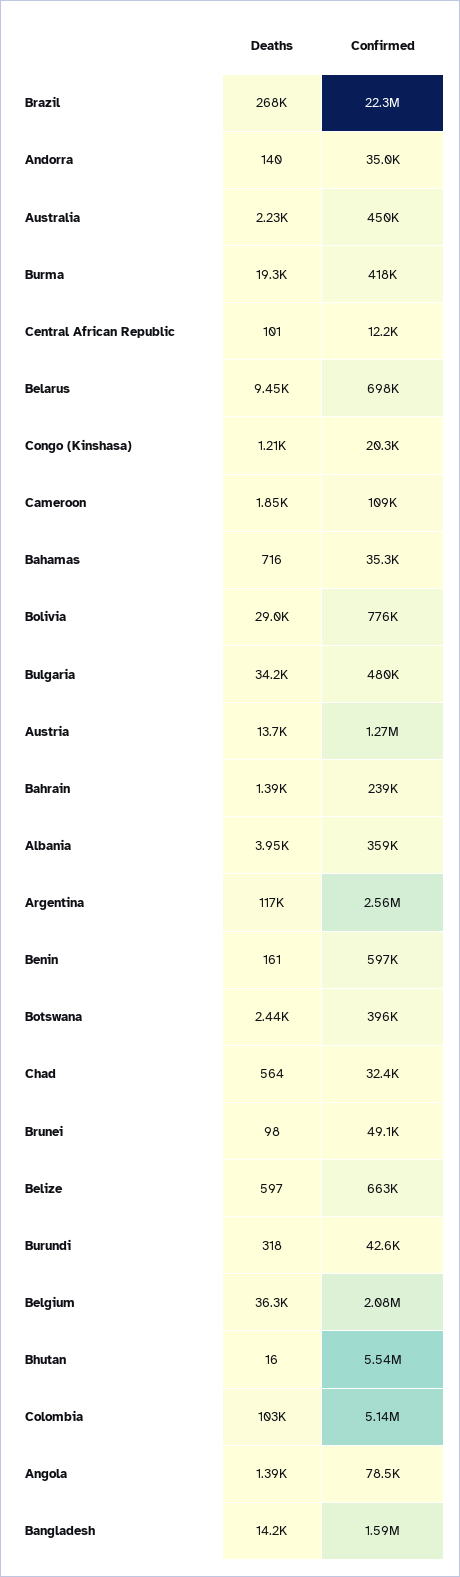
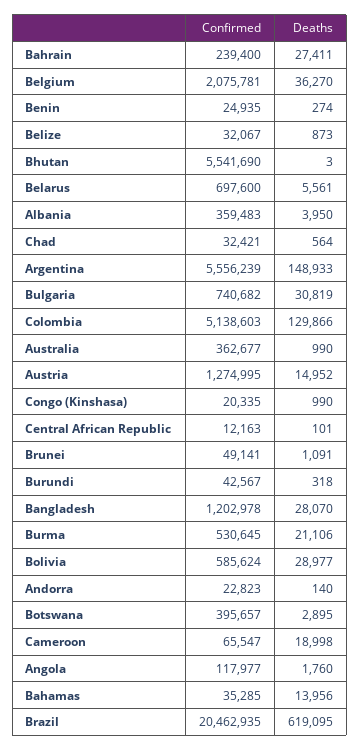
Deaths, Brazil: 268000 -> 619095
Confirmed, Brazil: 22300000 -> 20462935
Confirmed, Andorra: 35000 -> 22823
Deaths, Australia: 2230 -> 990
Confirmed, Australia: 450000 -> 362677
Deaths, Burma: 19300 -> 21106
Confirmed, Burma: 418000 -> 530645
Deaths, Belarus: 9450 -> 5561
Deaths, Congo (Kinshasa): 1210 -> 990
Deaths, Cameroon: 1850 -> 18998
Confirmed, Cameroon: 109000 -> 65547
Deaths, Bahamas: 716 -> 13956
Confirmed, Bolivia: 776000 -> 585624
Deaths, Bulgaria: 34200 -> 30819
Confirmed, Bulgaria: 480000 -> 740682
Deaths, Austria: 13700 -> 14952
Deaths, Bahrain: 1390 -> 27411
Deaths, Argentina: 117000 -> 148933
Confirmed, Argentina: 2560000 -> 5556239
Deaths, Benin: 161 -> 274
Confirmed, Benin: 597000 -> 24935
Deaths, Botswana: 2440 -> 2895
Deaths, Brunei: 98 -> 1091
Deaths, Belize: 597 -> 873
Confirmed, Belize: 663000 -> 32067
Deaths, Bhutan: 16 -> 3
Deaths, Colombia: 103000 -> 129866
Deaths, Angola: 1390 -> 1760
Confirmed, Angola: 78500 -> 117977
Deaths, Bangladesh: 14200 -> 28070
Confirmed, Bangladesh: 1590000 -> 1202978

